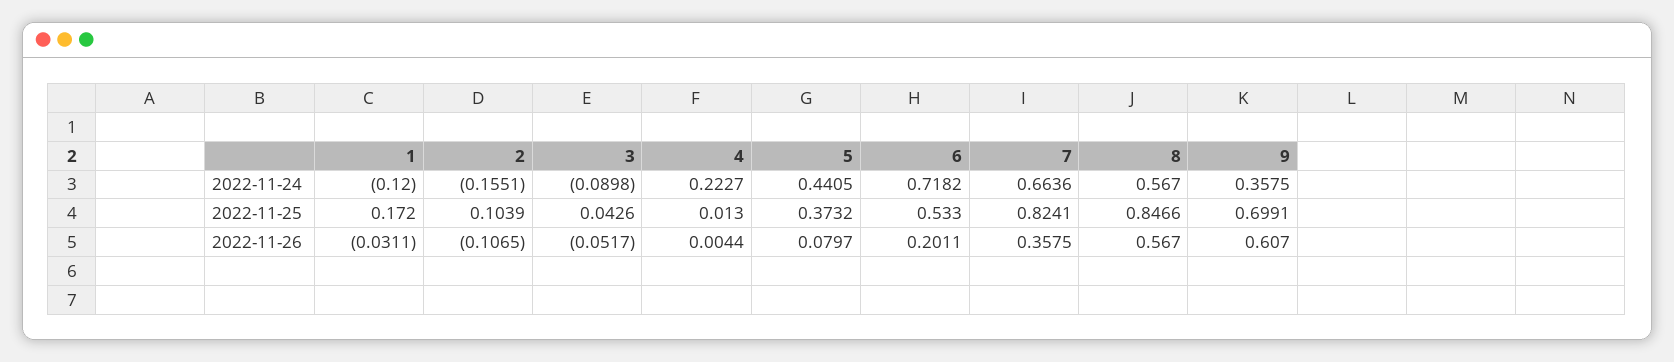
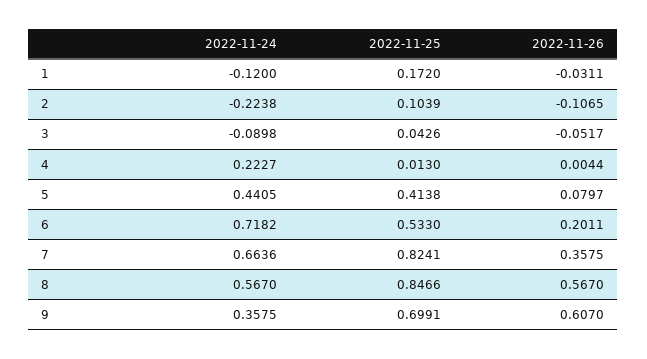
2, 2022-11-24: -0.1551 -> -0.2238
5, 2022-11-25: 0.3732 -> 0.4138

